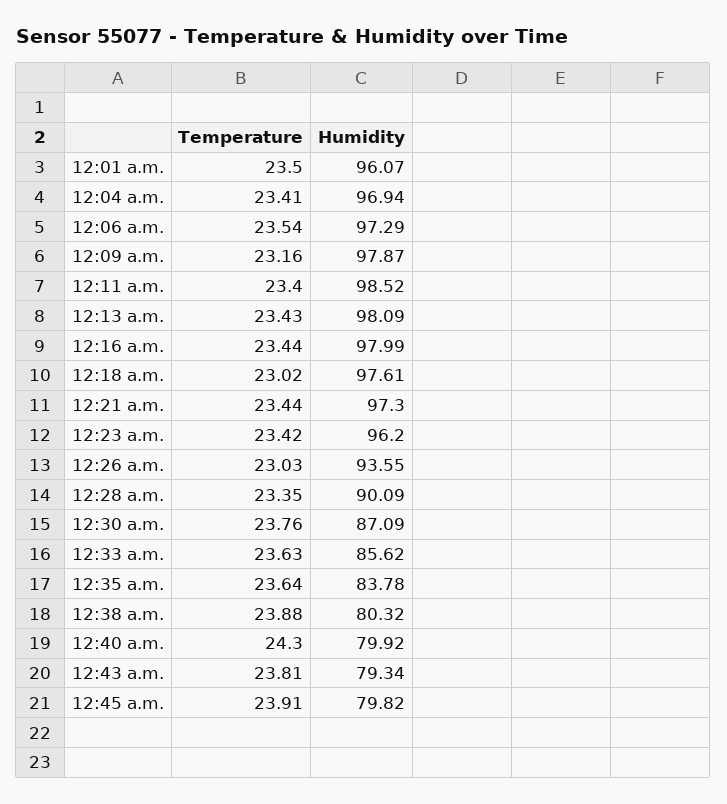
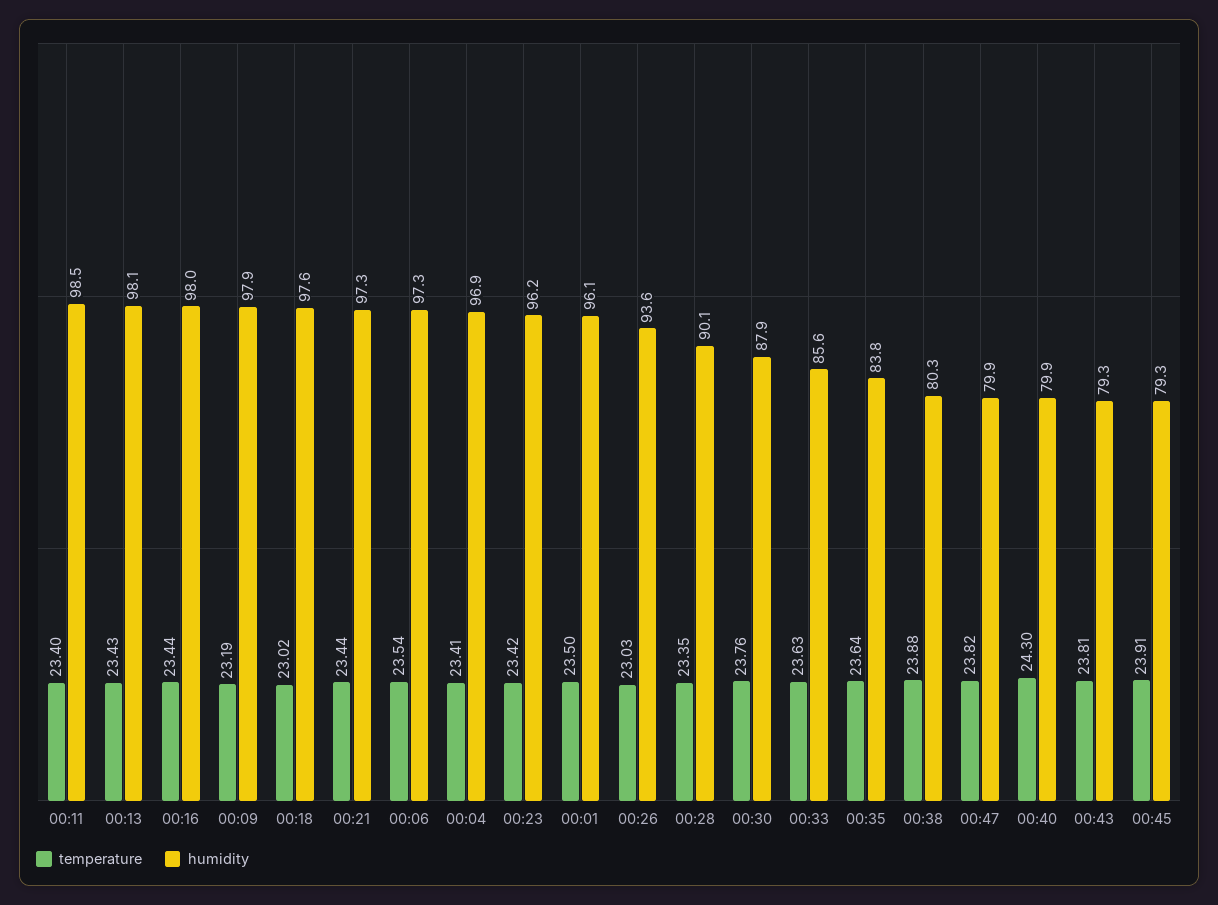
Temperature, 12:09 a.m.: 23.16 -> 23.19
Humidity, 12:30 a.m.: 87.09 -> 87.9
Humidity, 12:45 a.m.: 79.82 -> 79.3
Temperature, 00:47: none -> 23.82
Humidity, 00:47: none -> 79.9

